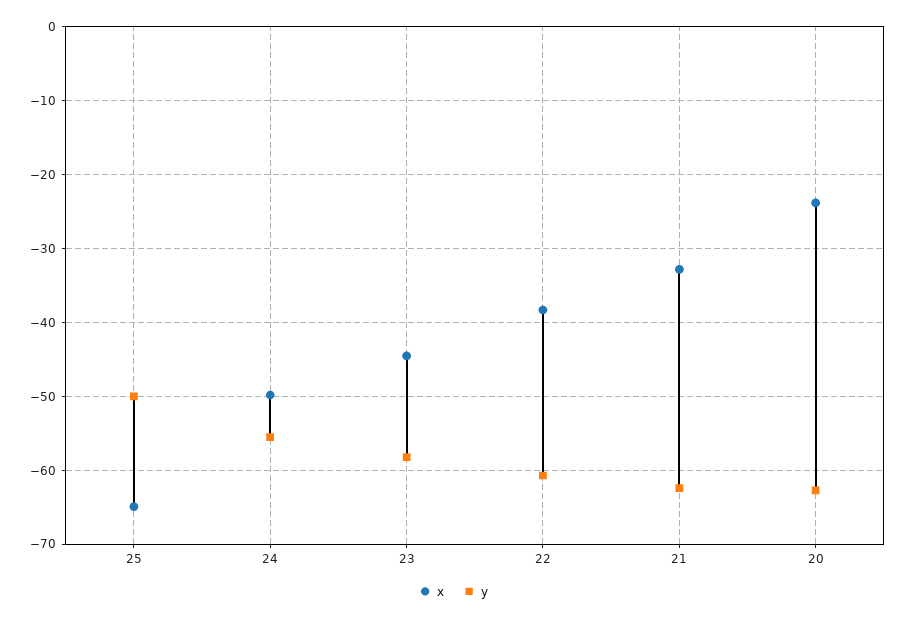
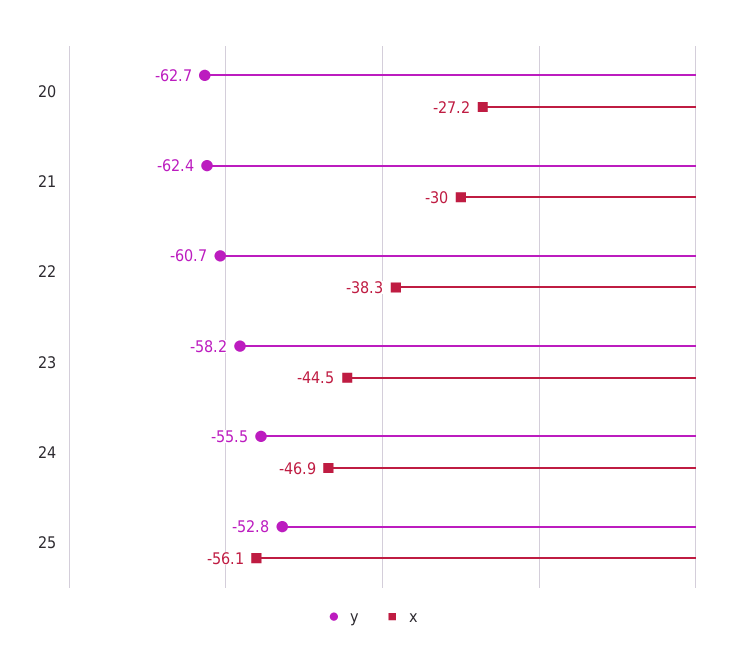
x, 25: -65 -> -56.1
y, 25: -50 -> -52.8
x, 24: -50 -> -46.9
x, 21: -33 -> -30
x, 20: -24 -> -27.2

